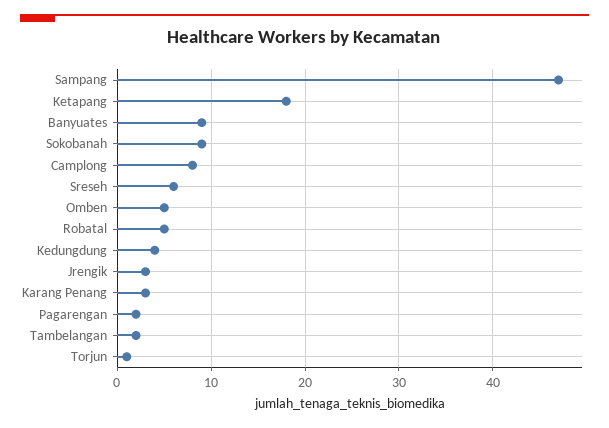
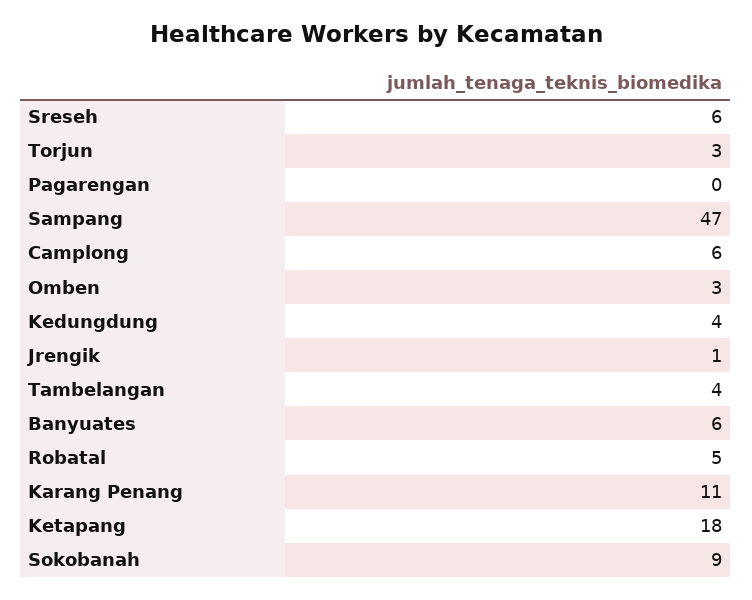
Banyuates: 9 -> 6
Camplong: 8 -> 6
Omben: 5 -> 3
Jrengik: 3 -> 1
Karang Penang: 3 -> 11
Pagarengan: 2 -> 0
Tambelangan: 2 -> 4
Torjun: 1 -> 3

